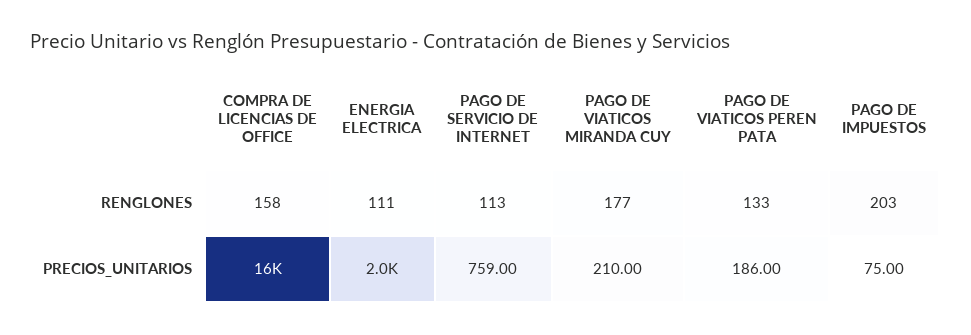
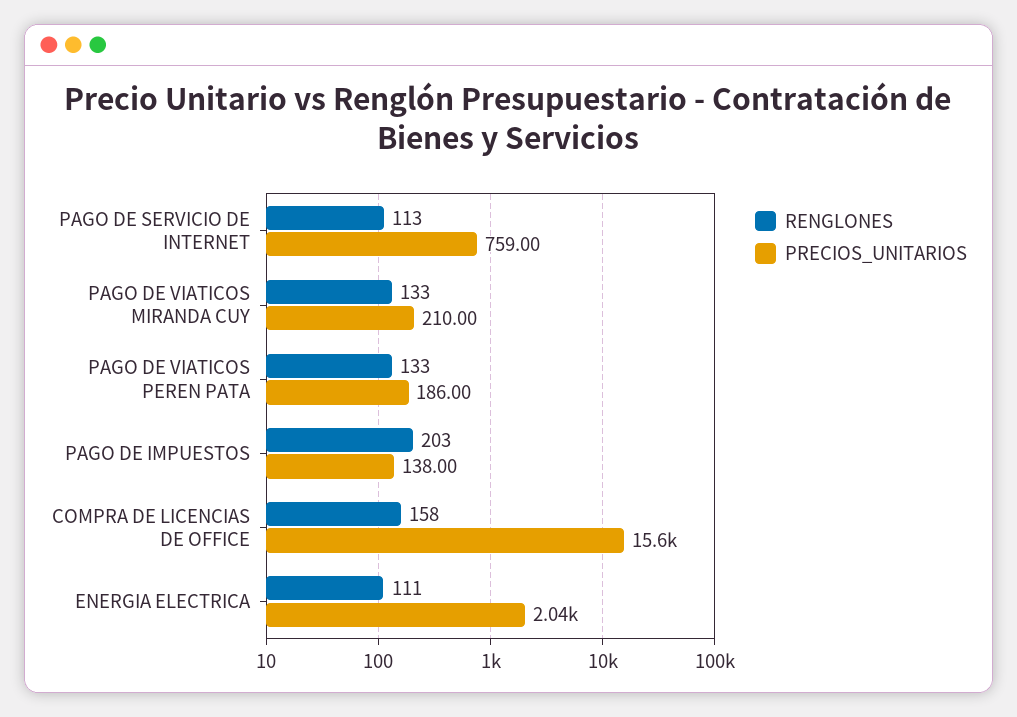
RENGLONES, PAGO DE VIATICOS MIRANDA CUY: 177 -> 133
PRECIOS_UNITARIOS, PAGO DE IMPUESTOS: 75 -> 138

